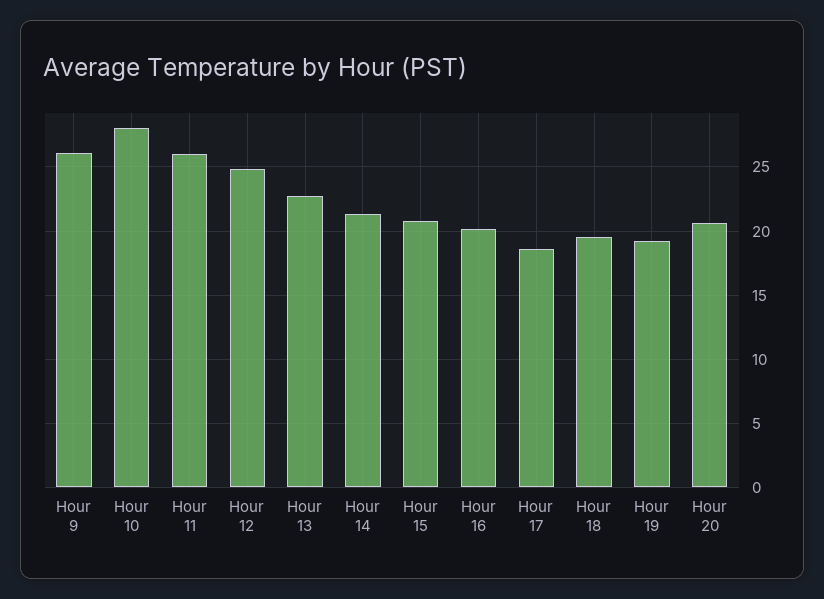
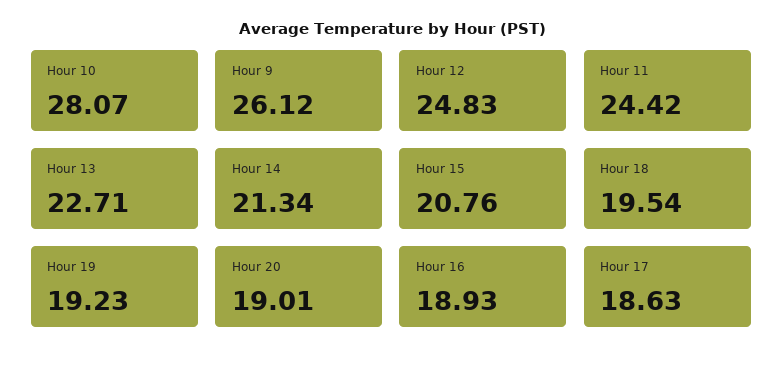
Hour 11: 26 -> 24.42
Hour 16: 20 -> 18.93
Hour 20: 20.5 -> 19.01

